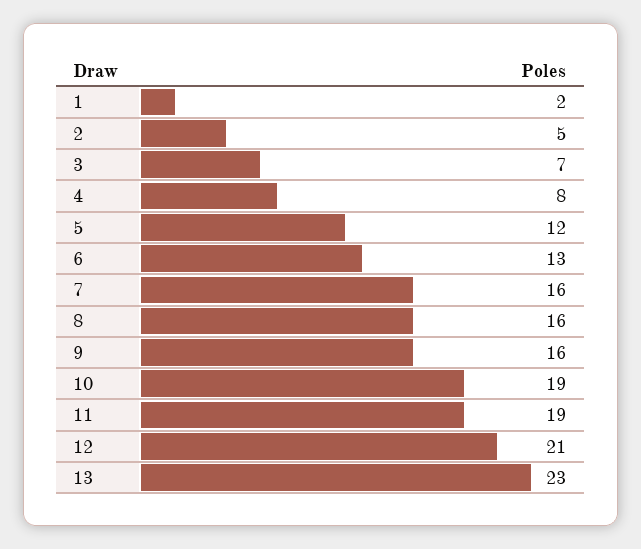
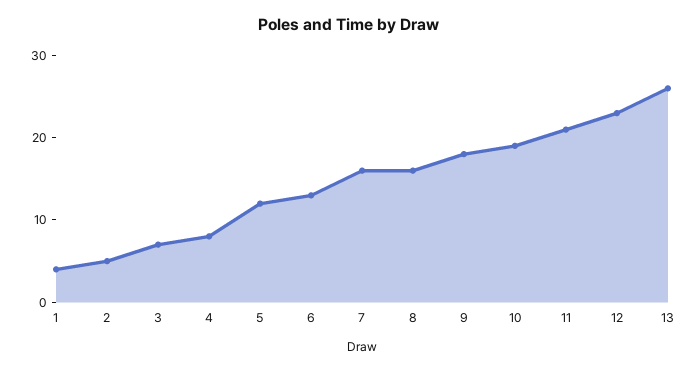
1: 2 -> 4
9: 16 -> 18
11: 19 -> 21
12: 21 -> 23
13: 23 -> 26

